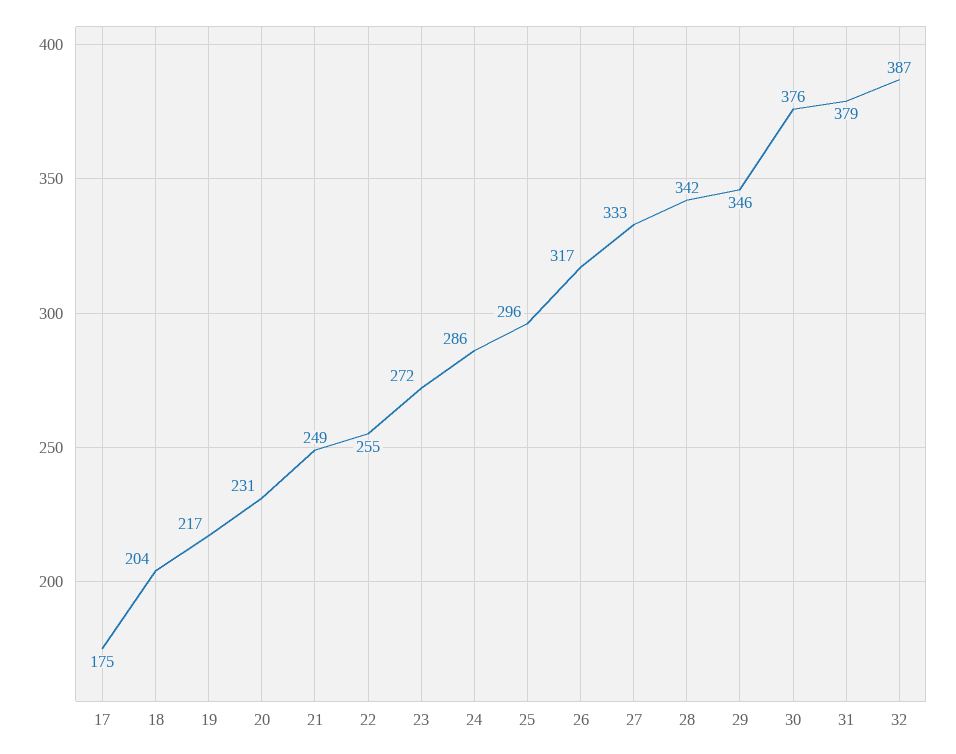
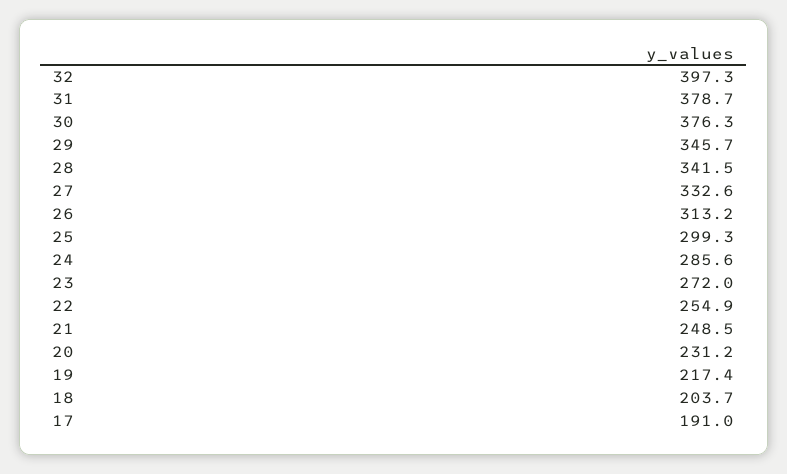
17: 175 -> 191
25: 296 -> 299.3
26: 317 -> 313.2
32: 387 -> 397.3

